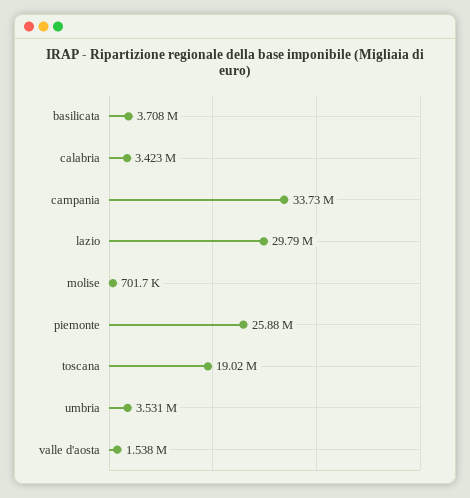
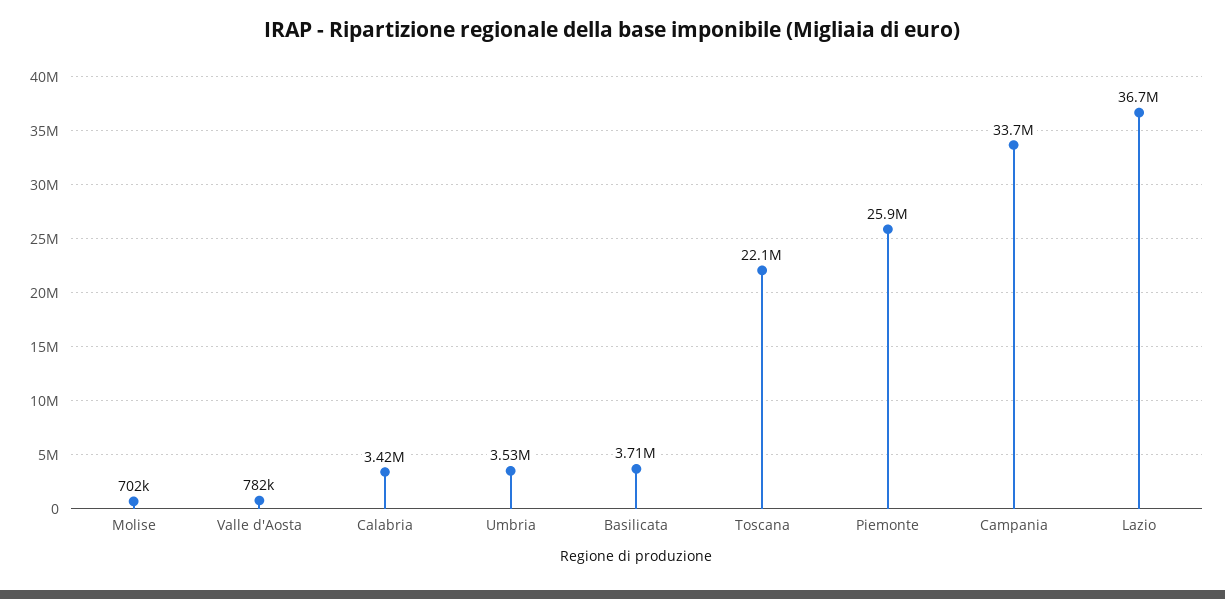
lazio: 29790000 -> 36700000
toscana: 19020000 -> 22100000
valle d'aosta: 1538000 -> 782000

